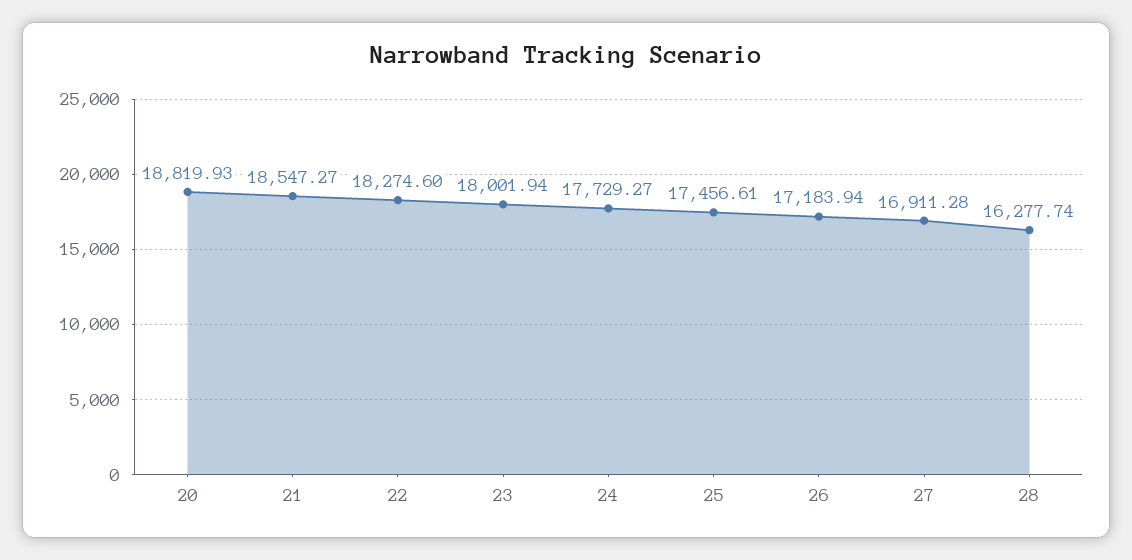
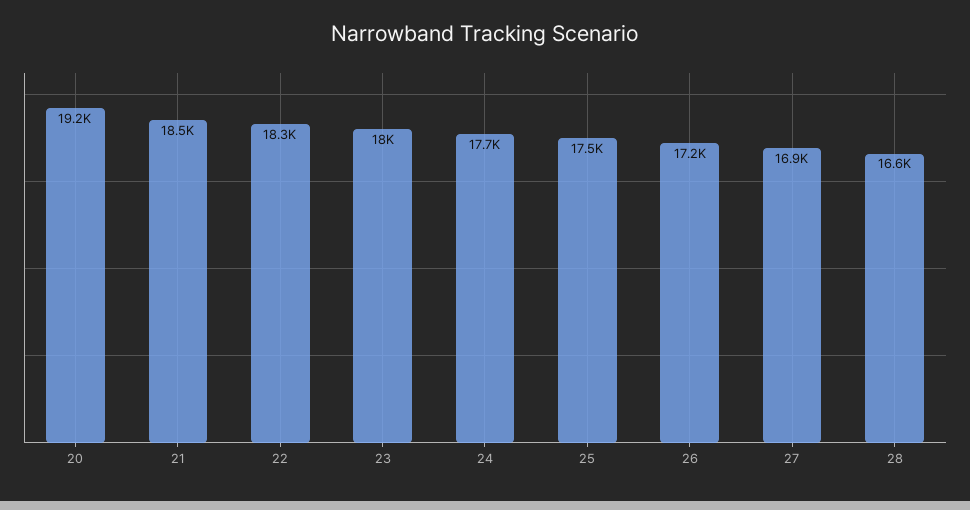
20: 18819.93 -> 19200
28: 16277.74 -> 16600

